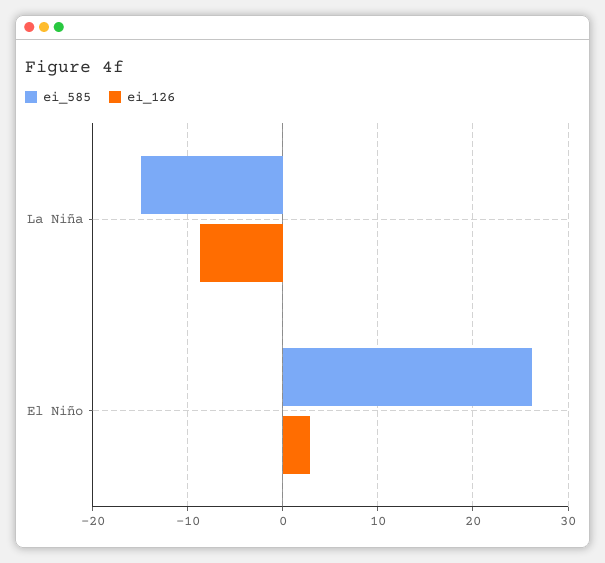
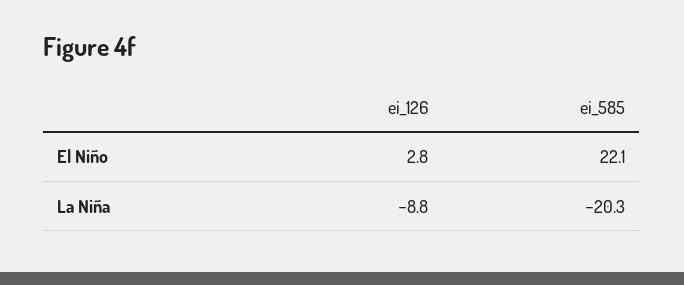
ei_585, La Niña: -15 -> -20.3
ei_585, El Niño: 26 -> 22.1

